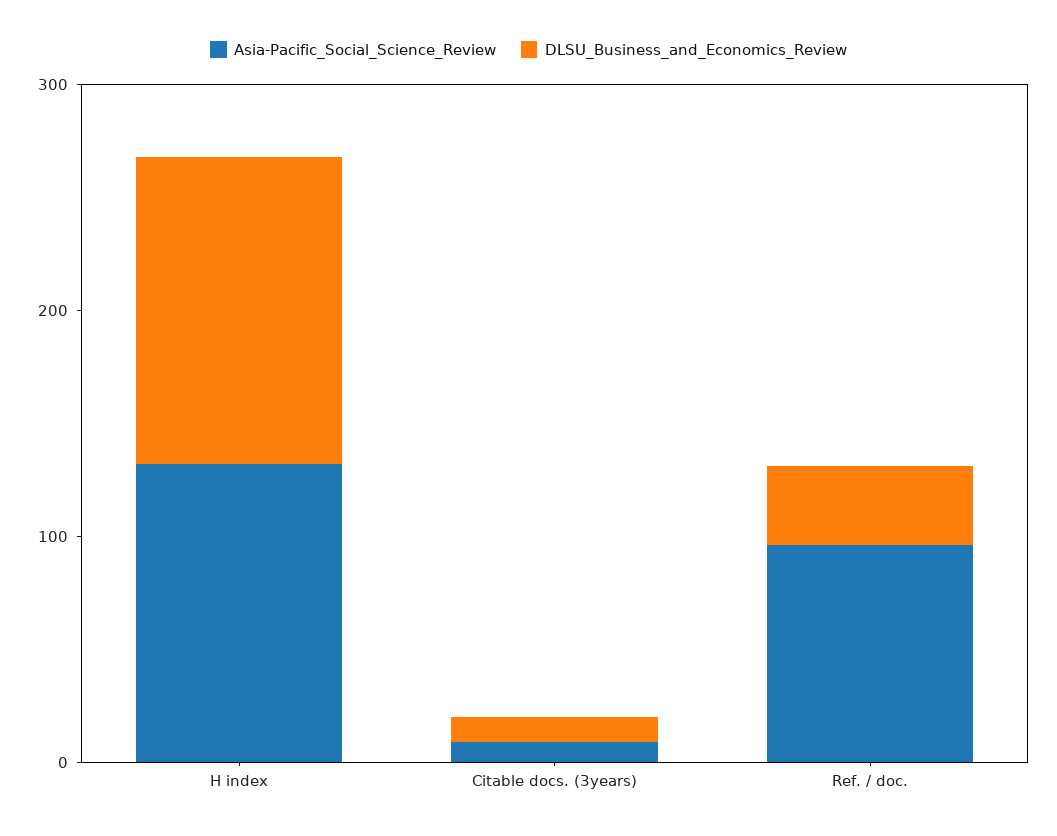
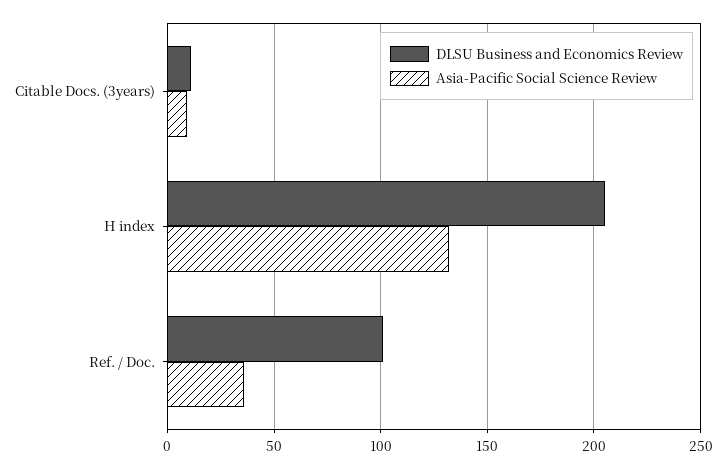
DLSU_Business_and_Economics_Review, H index: 140 -> 205
Asia-Pacific_Social_Science_Review, Ref. / doc.: 100 -> 35
DLSU_Business_and_Economics_Review, Ref. / doc.: 40 -> 100

